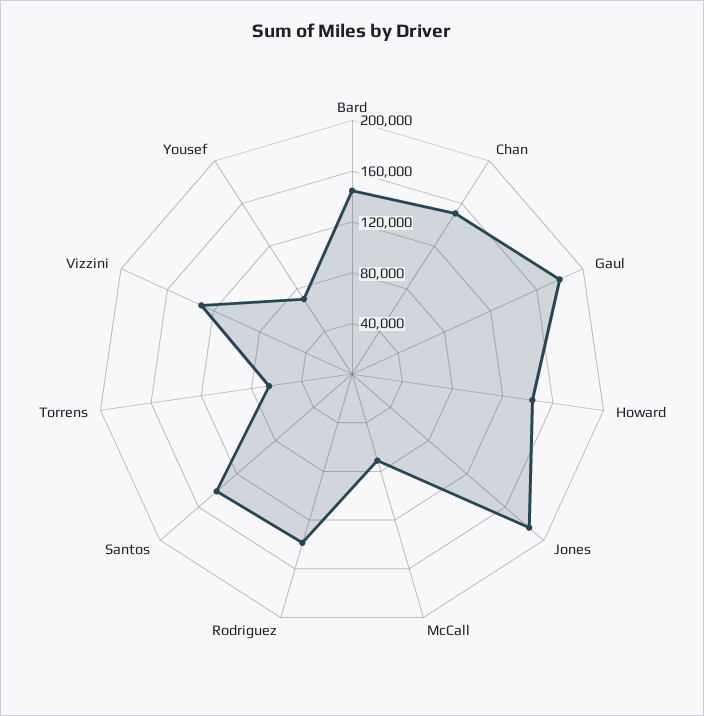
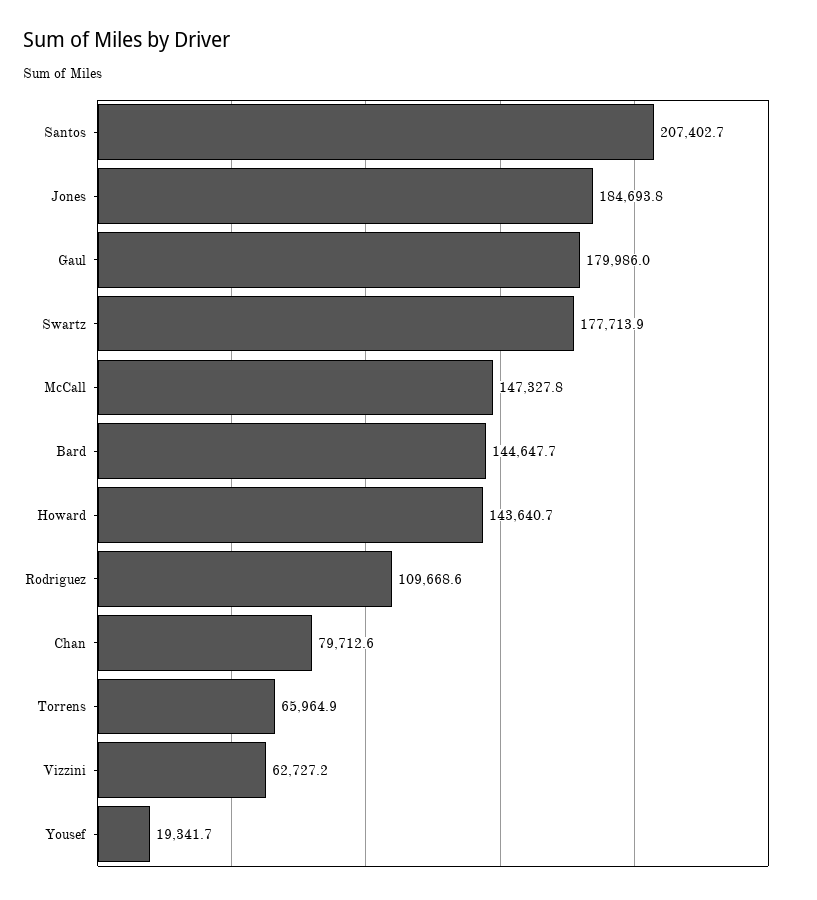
Chan: 150000 -> 79712.6
McCall: 70000 -> 147327.8
Rodriguez: 140000 -> 109668.6
Santos: 140000 -> 207402.7
Vizzini: 130000 -> 62727.2
Yousef: 70000 -> 19341.7
Swartz: none -> 177713.9

